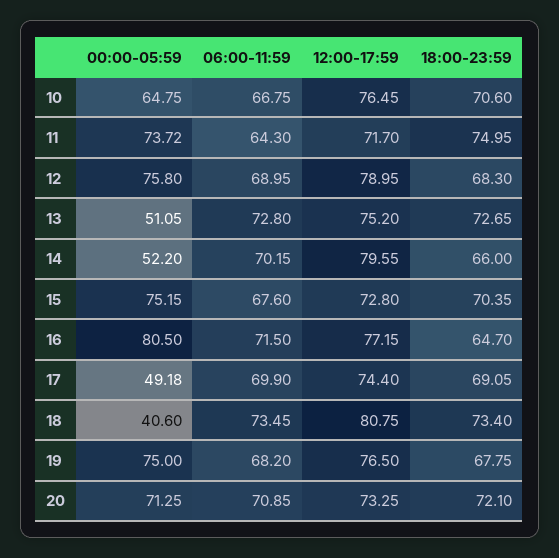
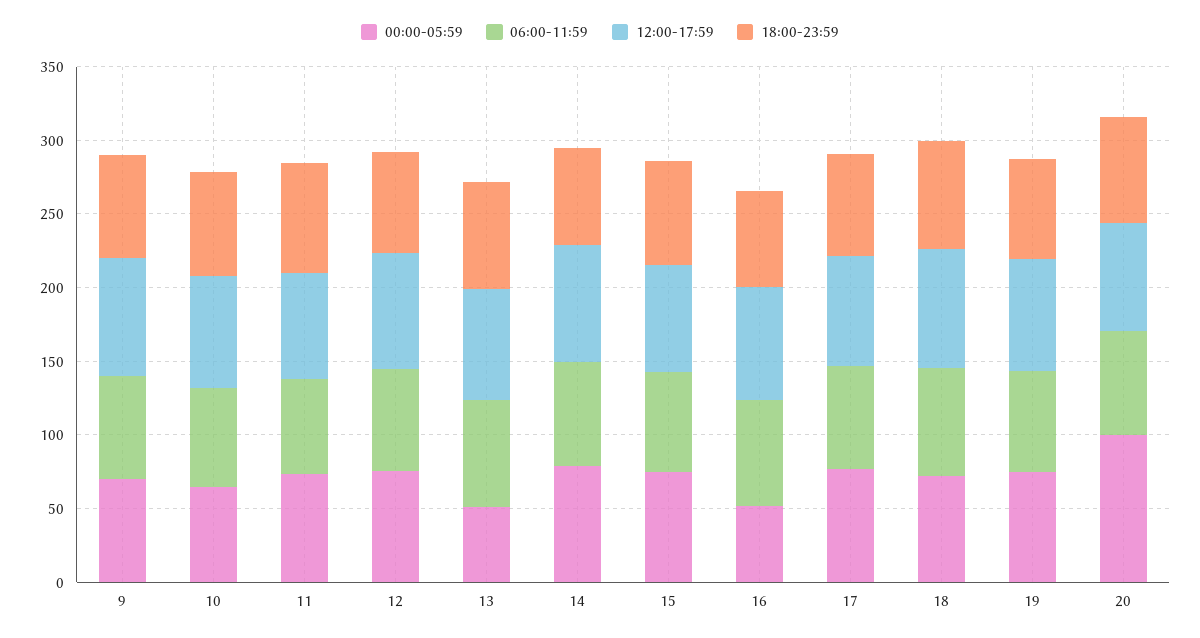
00:00-05:59, 14: 52.2 -> 80
00:00-05:59, 16: 80.5 -> 50
00:00-05:59, 17: 49.18 -> 80
00:00-05:59, 18: 40.6 -> 70
00:00-05:59, 20: 71.25 -> 100
00:00-05:59, 9: none -> 70
06:00-11:59, 9: none -> 70
12:00-17:59, 9: none -> 80
18:00-23:59, 9: none -> 70

